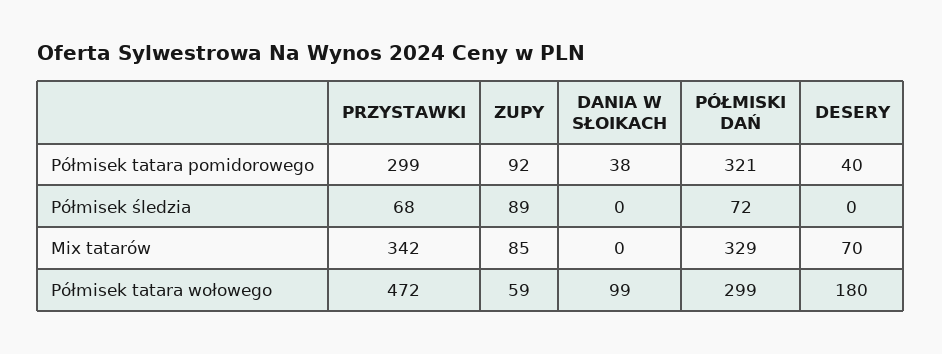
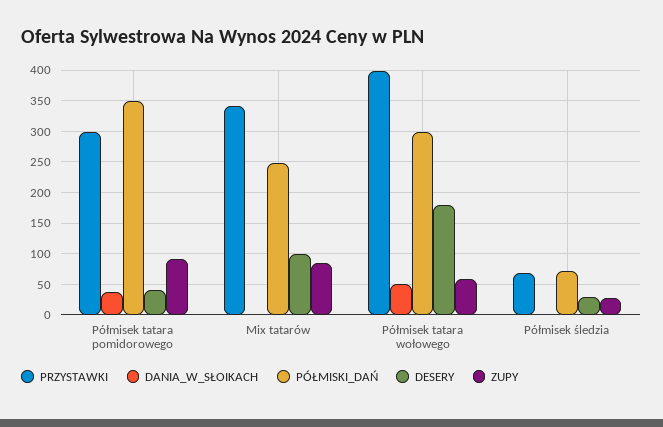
PÓŁMISKI DAŃ, Półmisek tatara pomidorowego: 321 -> 350
ZUPY, Półmisek śledzia: 89 -> 30
DESERY, Półmisek śledzia: 0 -> 30
PÓŁMISKI DAŃ, Mix tatarów: 329 -> 250
DESERY, Mix tatarów: 70 -> 100
PRZYSTAWKI, Półmisek tatara wołowego: 472 -> 400
DANIA W SŁOIKACH, Półmisek tatara wołowego: 99 -> 50

